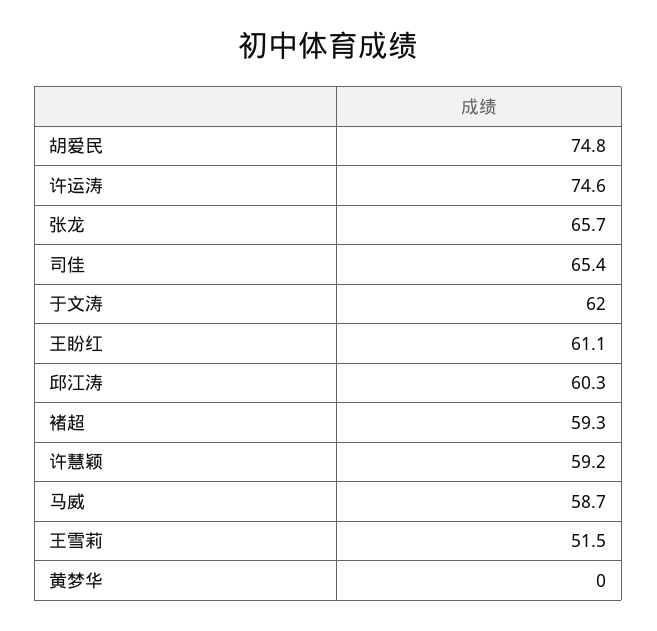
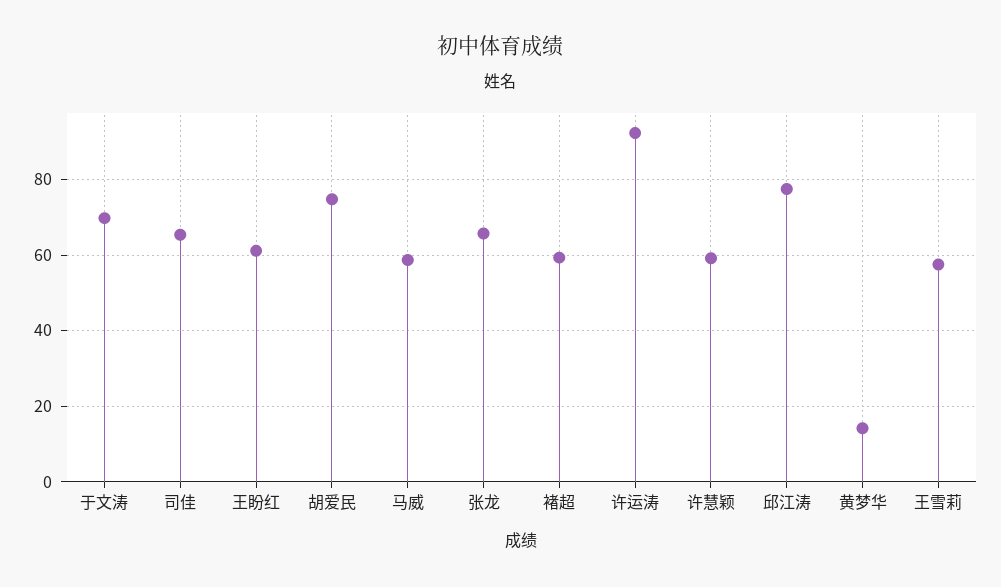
许运涛: 74.6 -> 92
于文涛: 62 -> 70
邱江涛: 60.3 -> 78
王雪莉: 51.5 -> 58
黄梦华: 0 -> 14

